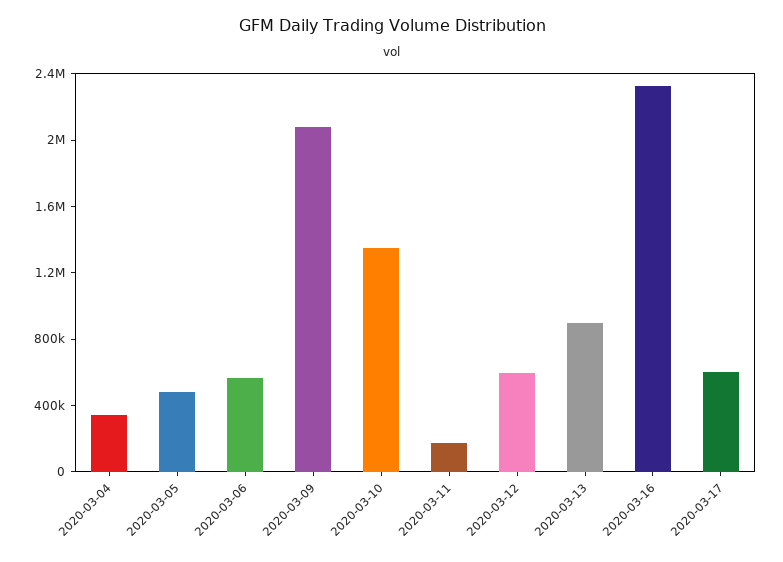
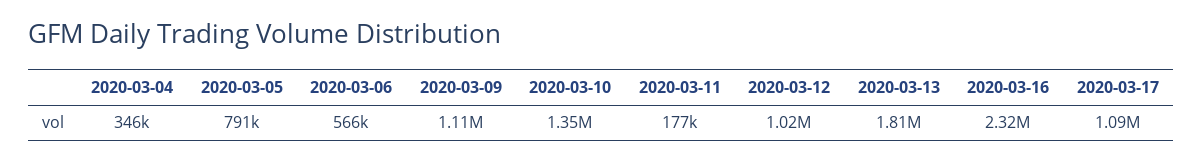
2020-03-05: 500000 -> 791000
2020-03-09: 2100000 -> 1110000
2020-03-12: 600000 -> 1020000
2020-03-13: 900000 -> 1810000
2020-03-17: 600000 -> 1090000

